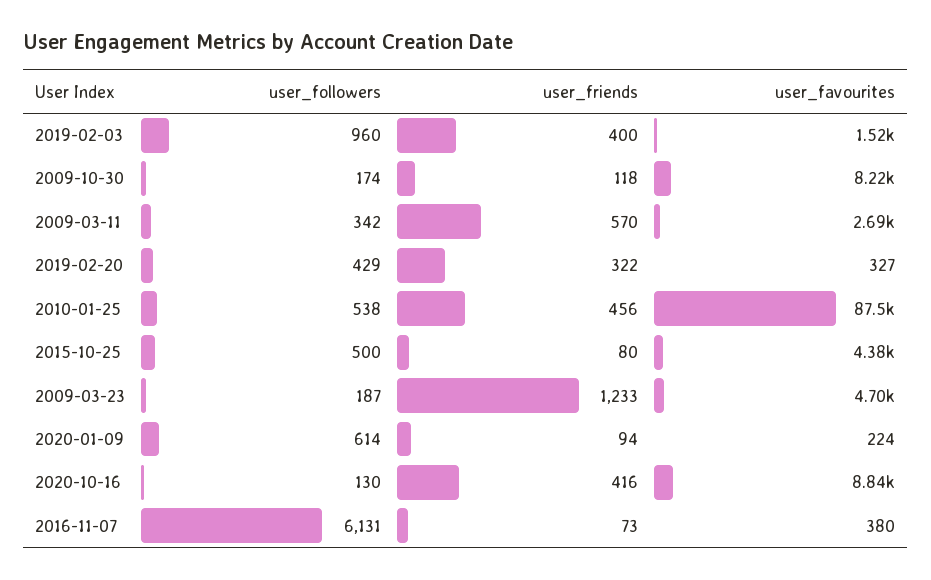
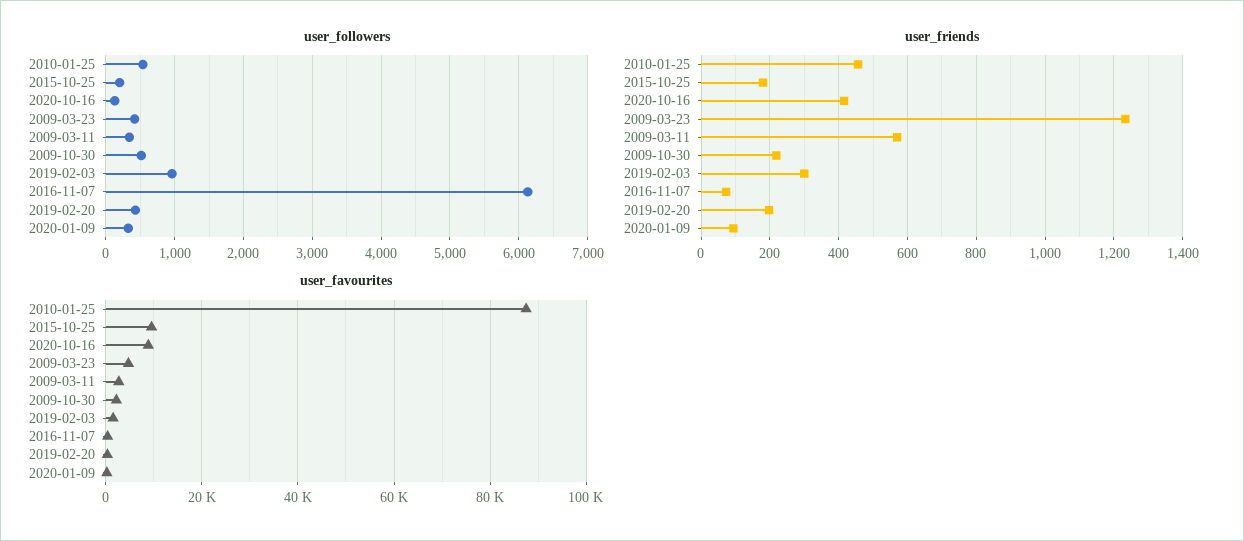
user_friends, 2019-02-03: 400 -> 300
user_followers, 2009-10-30: 174 -> 500
user_friends, 2009-10-30: 118 -> 220
user_favourites, 2009-10-30: 8220 -> 2000
user_friends, 2019-02-20: 322 -> 200
user_followers, 2015-10-25: 500 -> 200
user_friends, 2015-10-25: 80 -> 180
user_favourites, 2015-10-25: 4380 -> 10000
user_followers, 2009-03-23: 187 -> 400
user_followers, 2020-01-09: 614 -> 300

